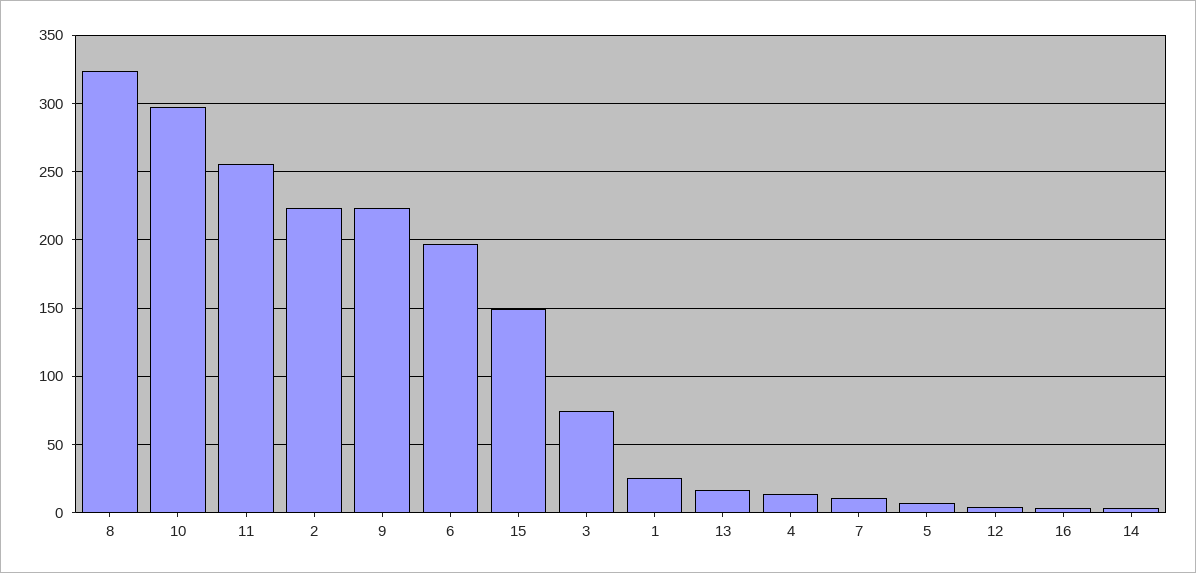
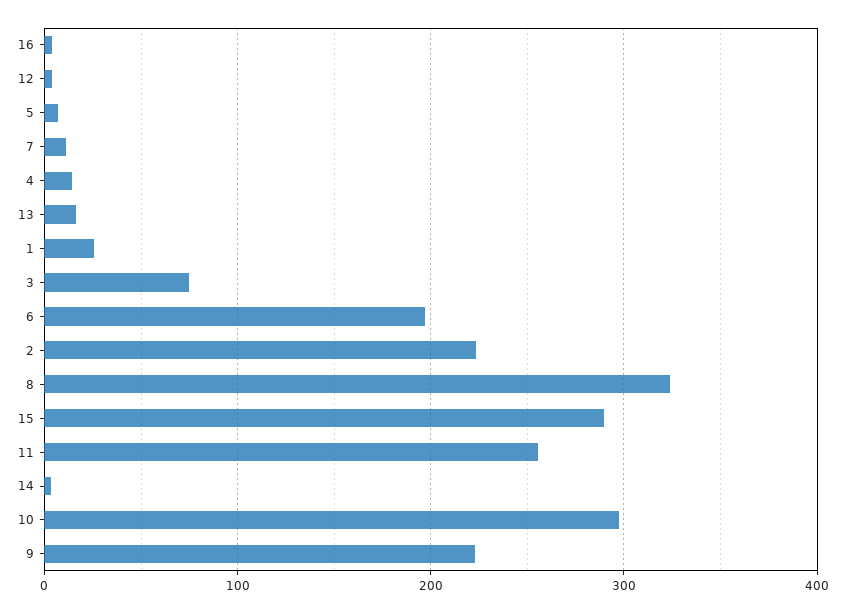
15: 150 -> 290

